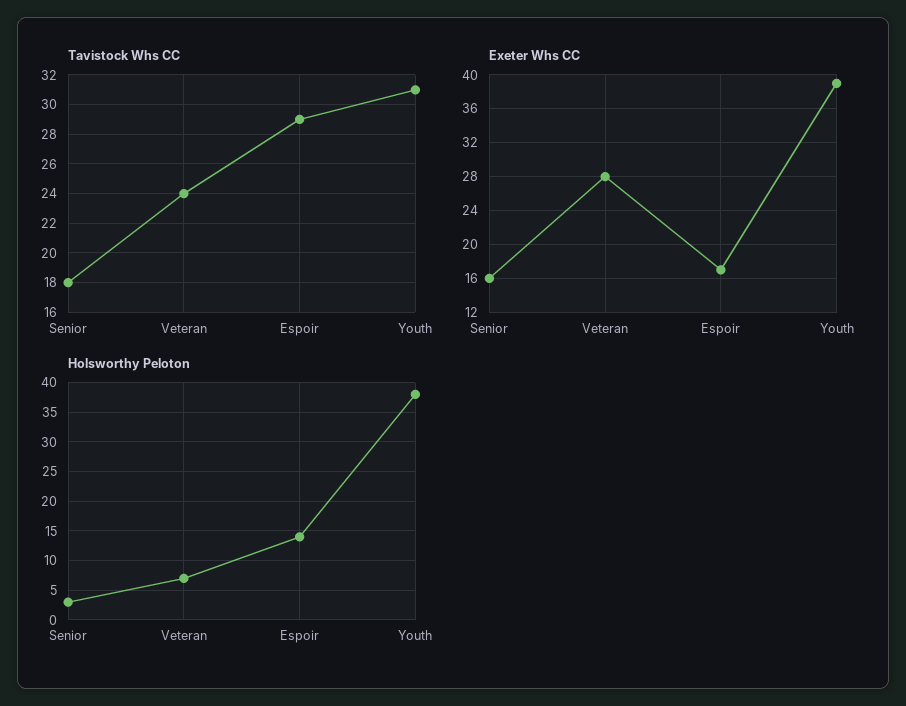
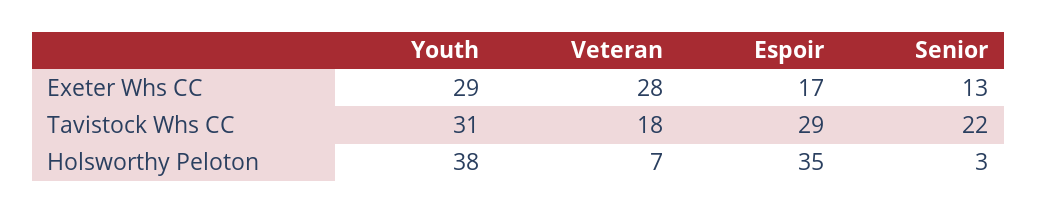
Tavistock Whs CC, Senior: 18 -> 22
Tavistock Whs CC, Veteran: 24 -> 18
Exeter Whs CC, Senior: 16 -> 13
Exeter Whs CC, Youth: 39 -> 29
Holsworthy Peloton, Espoir: 15 -> 35

